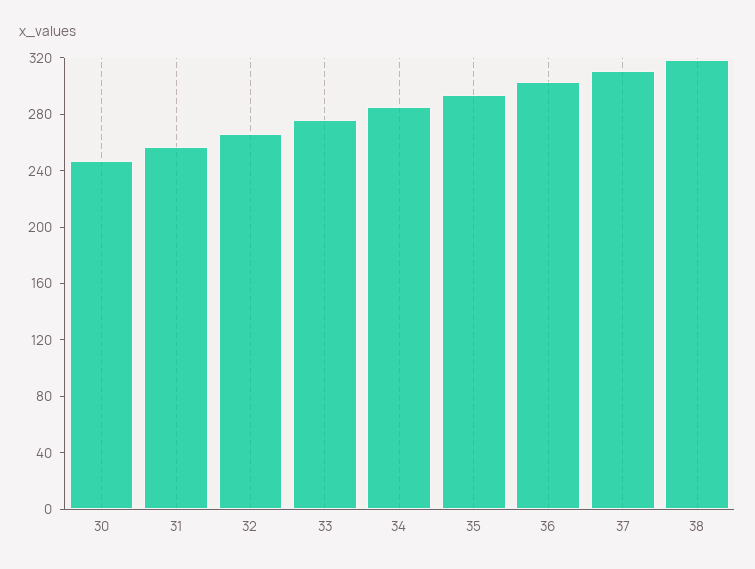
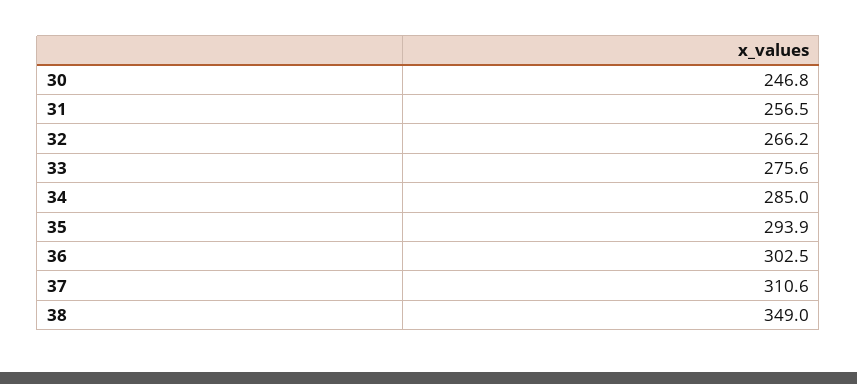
38: 320 -> 349

